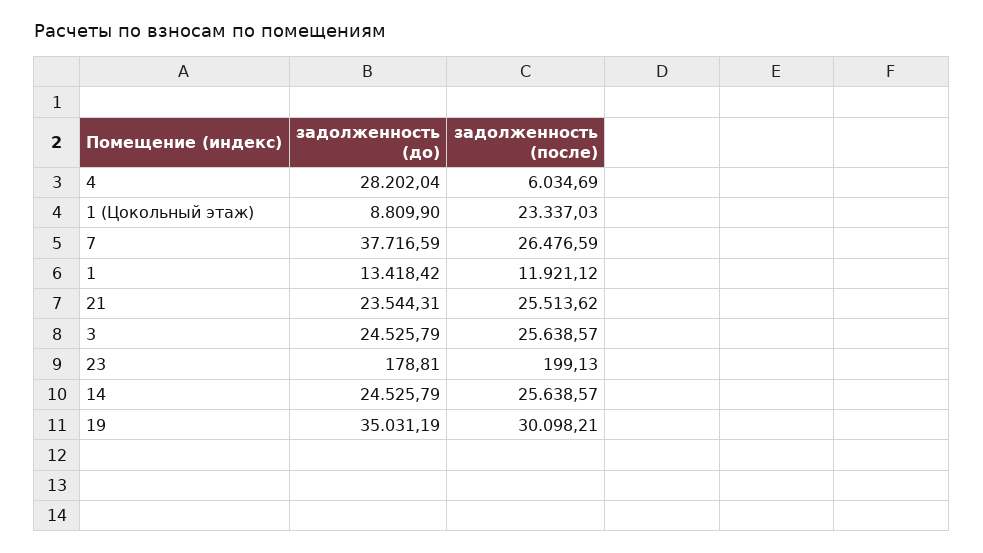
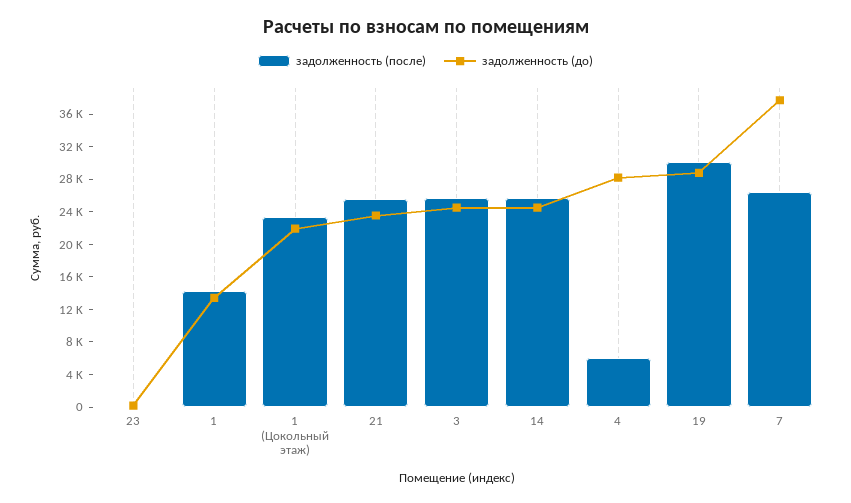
задолженность (до), 1 (Цокольный этаж): 8809.9 -> 22000
задолженность (после), 1: 11921.12 -> 14000
задолженность (до), 19: 35031.19 -> 29000

